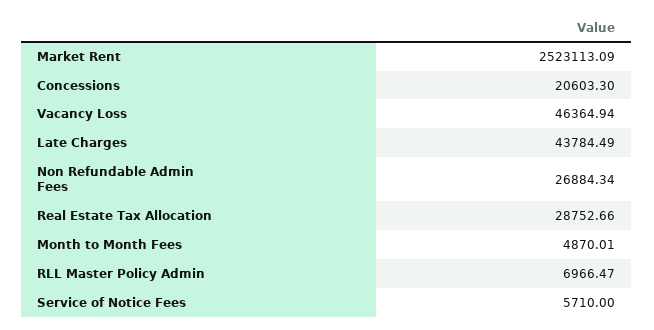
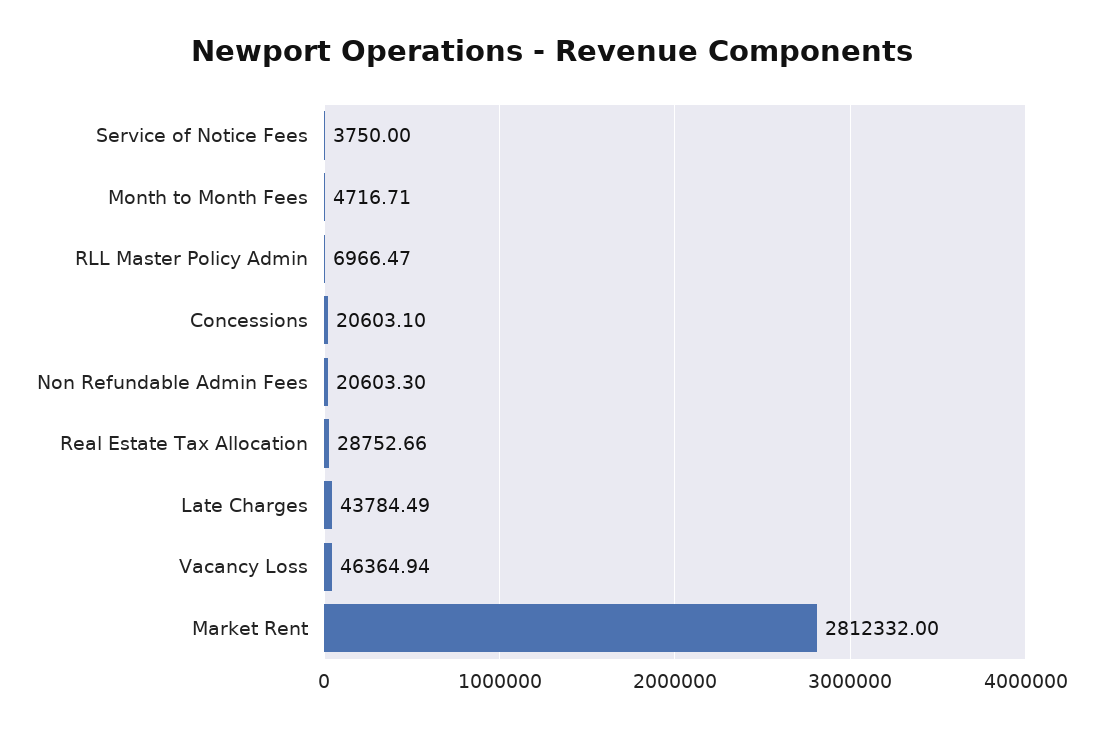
Market Rent: 2523113.09 -> 2812332
Concessions: 20603.3 -> 20603.1
Non Refundable Admin Fees: 26884.34 -> 20603.3
Month to Month Fees: 4870.01 -> 4716.71
Service of Notice Fees: 5710 -> 3750

